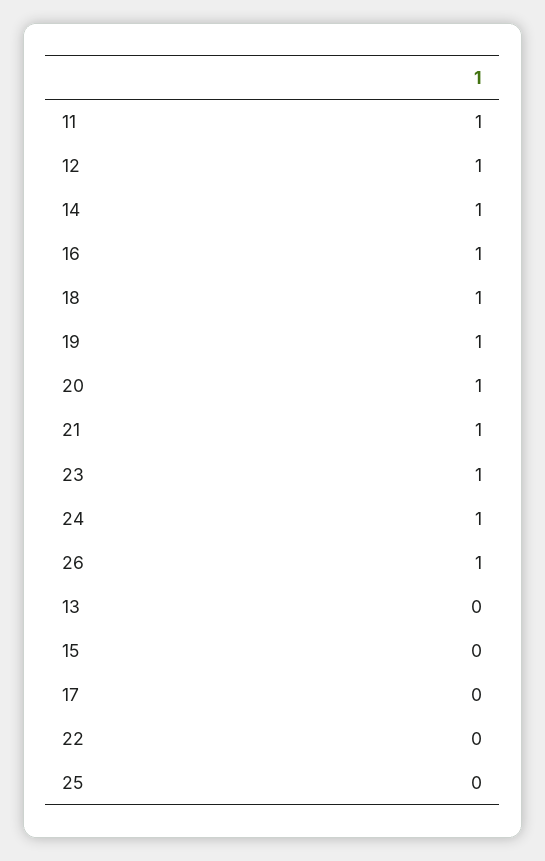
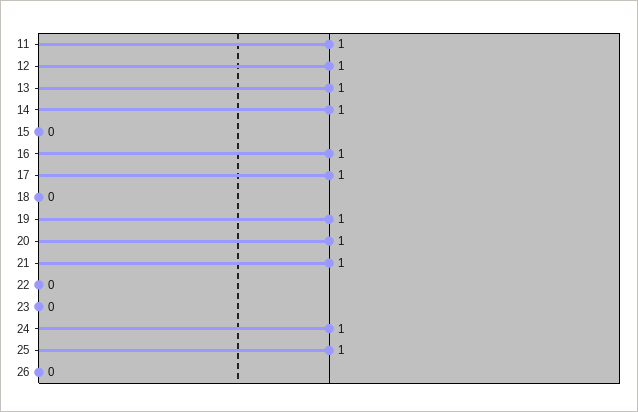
18: 1 -> 0
23: 1 -> 0
26: 1 -> 0
13: 0 -> 1
17: 0 -> 1
25: 0 -> 1

